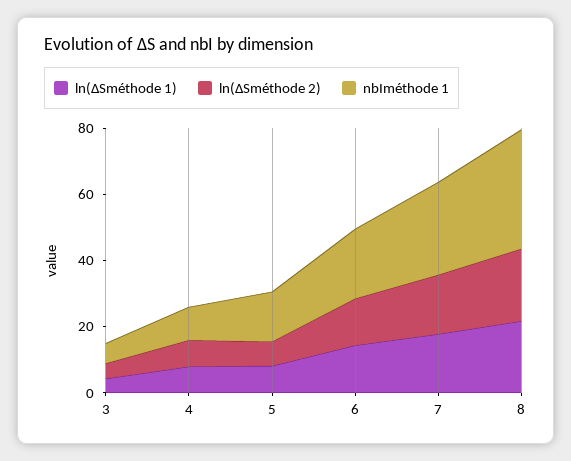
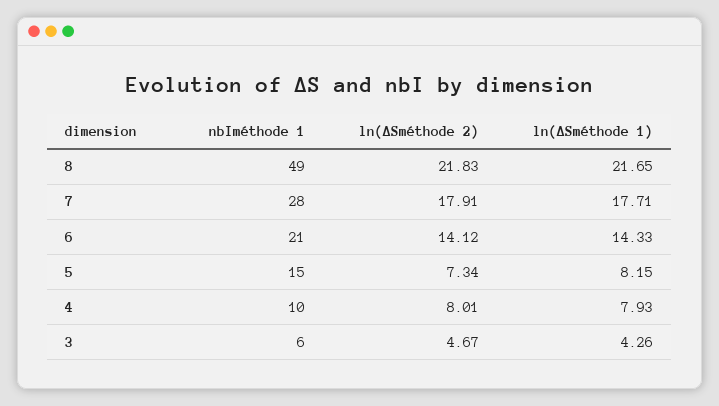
nbIméthode 1, 8: 35 -> 49

